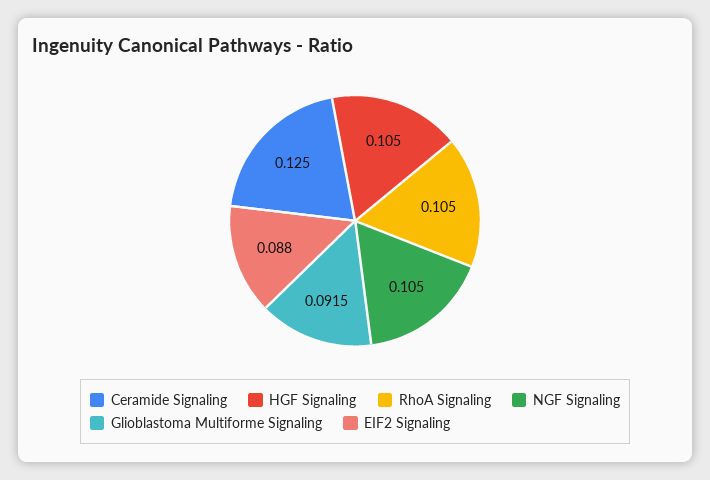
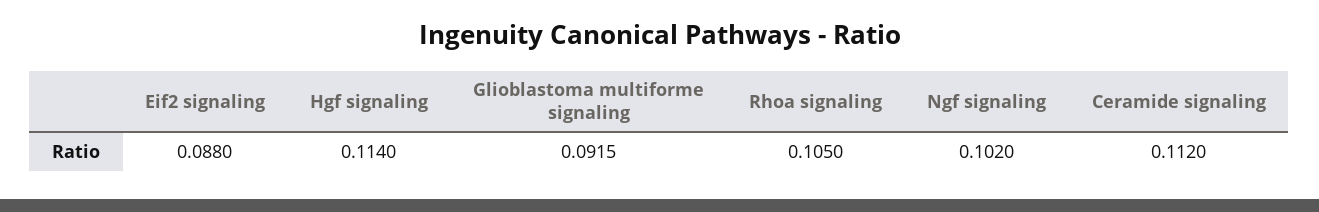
Ceramide Signaling: 0.125 -> 0.112
HGF Signaling: 0.105 -> 0.114
NGF Signaling: 0.105 -> 0.102

